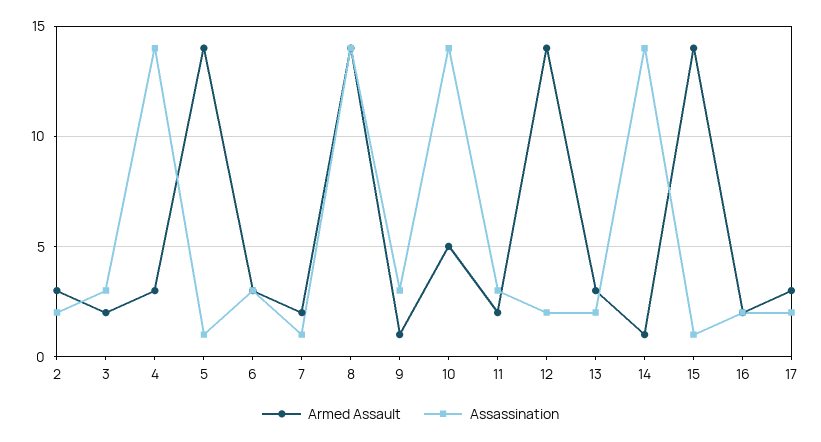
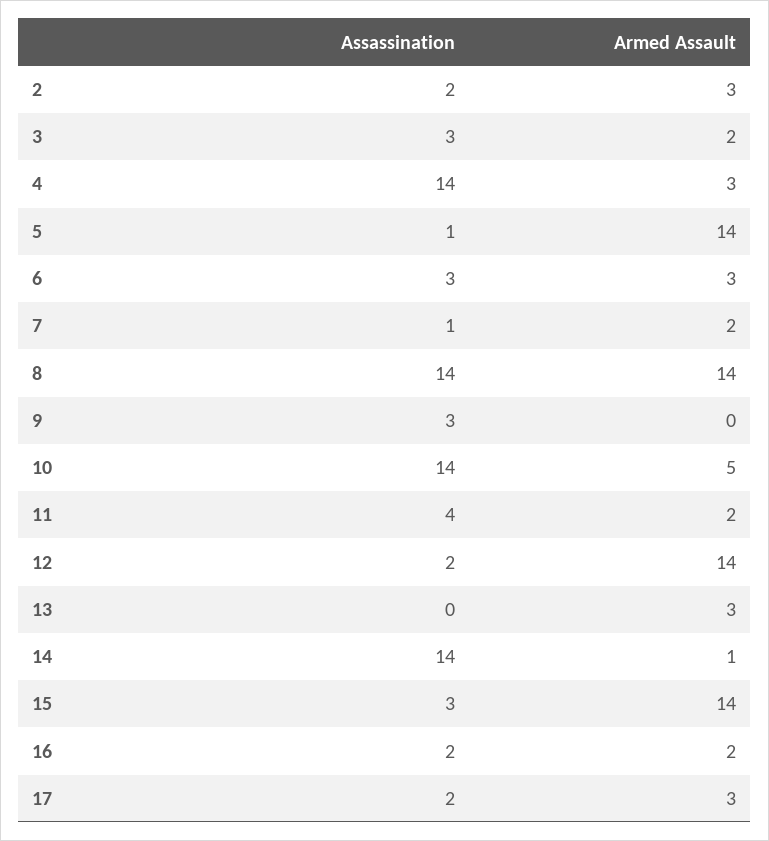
Armed Assault, 9: 1 -> 0
Assassination, 11: 3 -> 4
Assassination, 13: 2 -> 0
Assassination, 15: 1 -> 3

